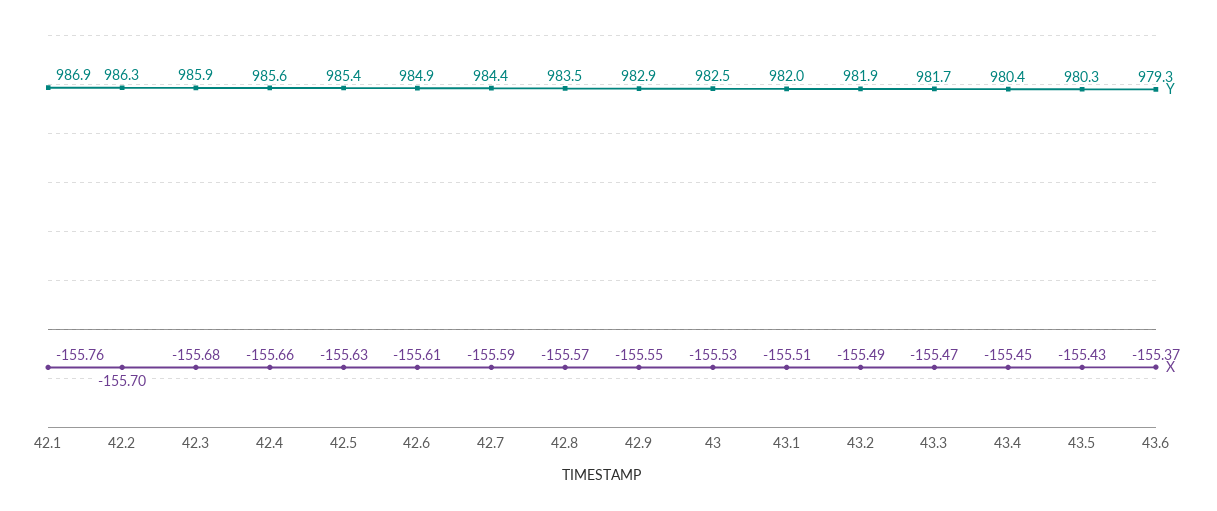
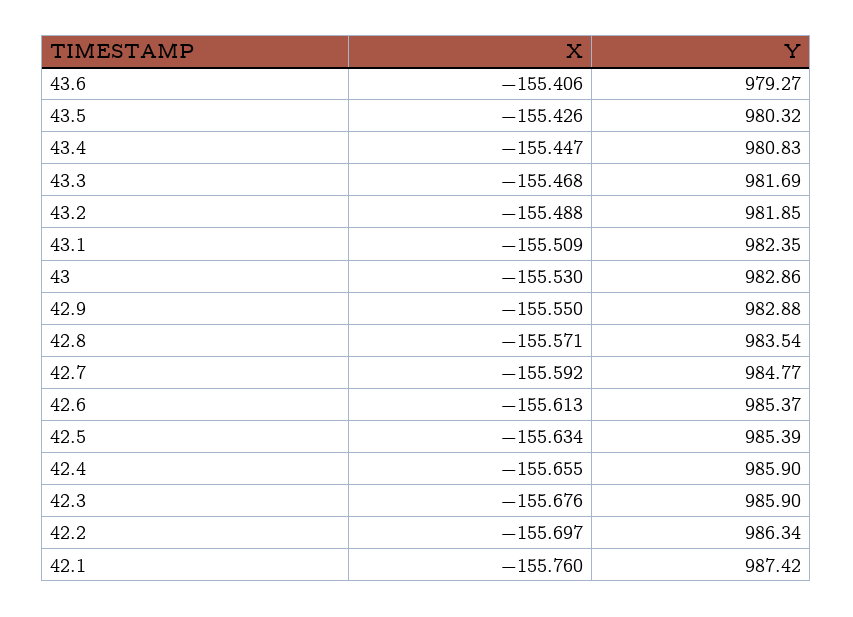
Y, 42.1: 986.9 -> 987.42
Y, 42.4: 985.6 -> 985.9
Y, 42.6: 984.9 -> 985.37
Y, 42.7: 984.4 -> 984.77
Y, 43: 982.5 -> 982.86
Y, 43.1: 982 -> 982.35
Y, 43.4: 980.4 -> 980.83
X, 43.6: -155.37 -> -155.406

